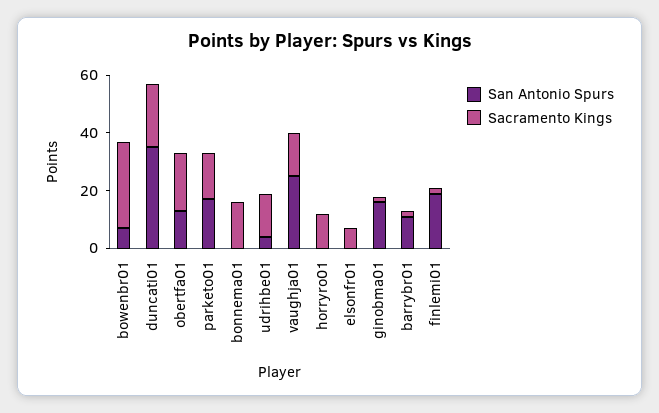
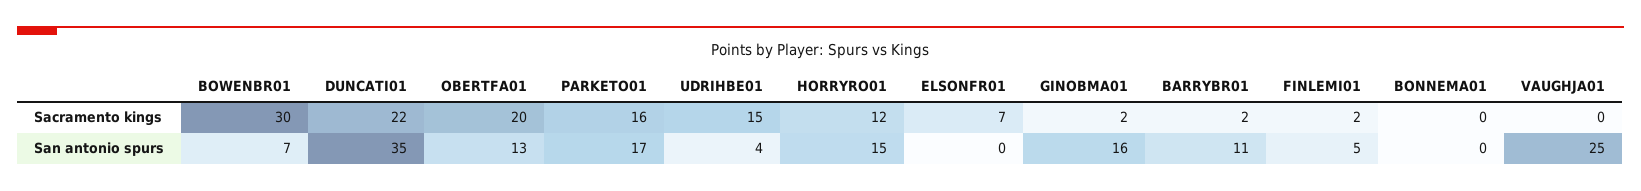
Sacramento Kings, bonnema01: 15 -> 0
Sacramento Kings, vaughja01: 15 -> 0
San Antonio Spurs, horryro01: 0 -> 15
San Antonio Spurs, finlemi01: 20 -> 5

